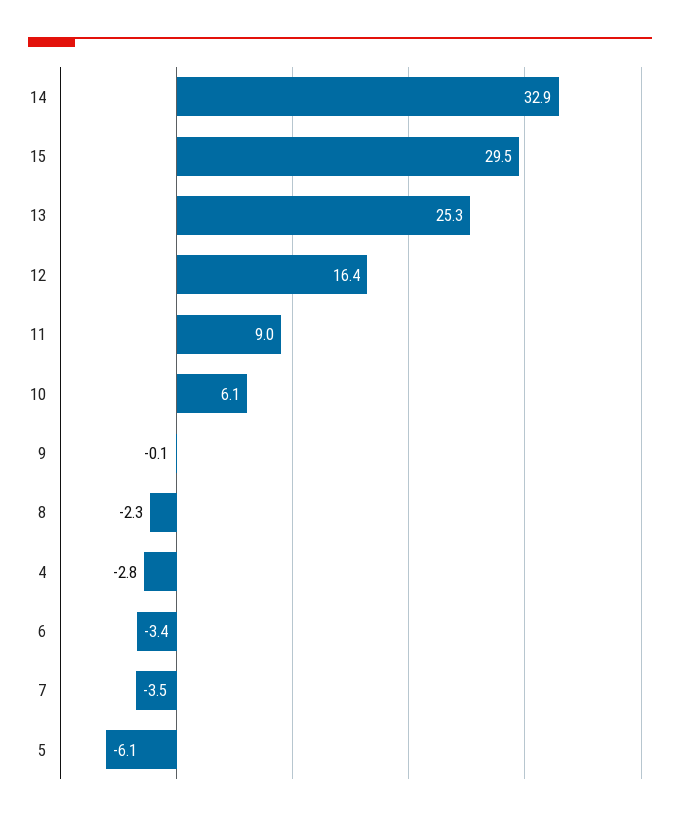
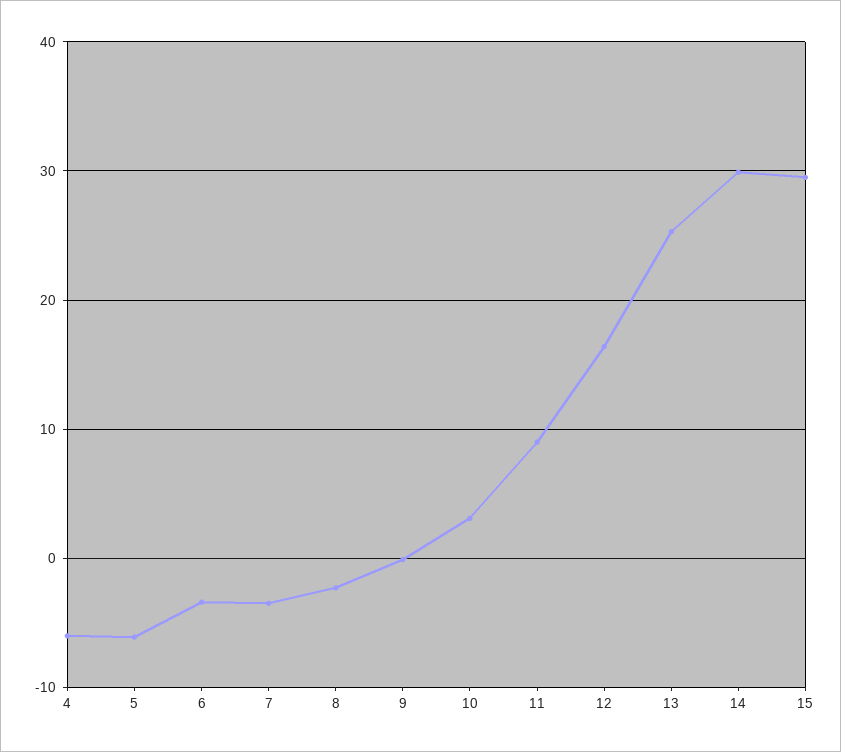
14: 32.9 -> 30
10: 6.1 -> 3
4: -2.8 -> -6

